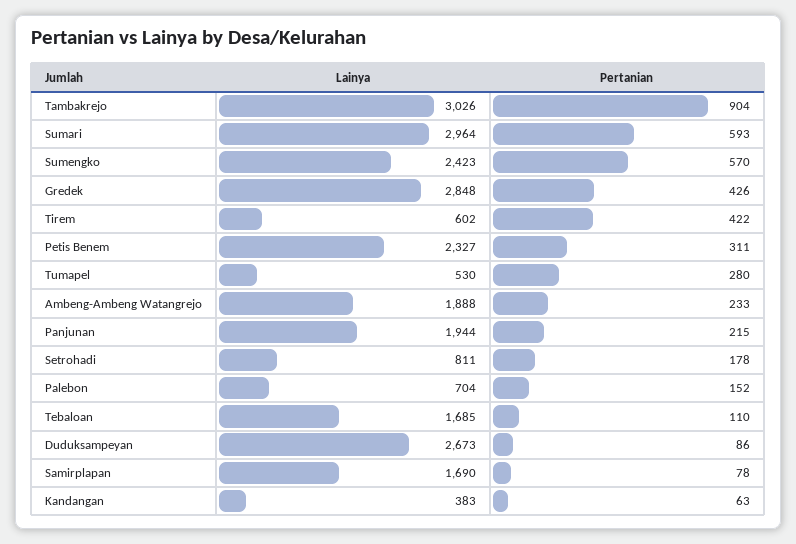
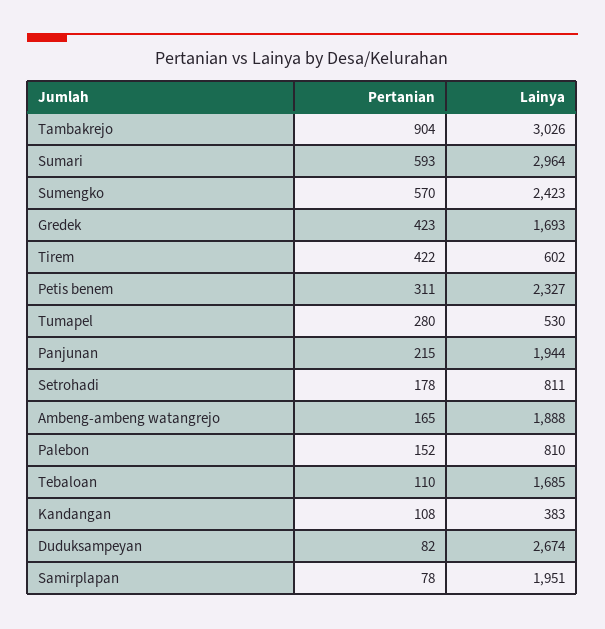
Lainya, Gredek: 2848 -> 1693
Pertanian, Gredek: 426 -> 423
Pertanian, Ambeng-Ambeng Watangrejo: 233 -> 165
Lainya, Palebon: 704 -> 810
Lainya, Duduksampeyan: 2673 -> 2674
Pertanian, Duduksampeyan: 86 -> 82
Lainya, Samirplapan: 1690 -> 1951
Pertanian, Kandangan: 63 -> 108

